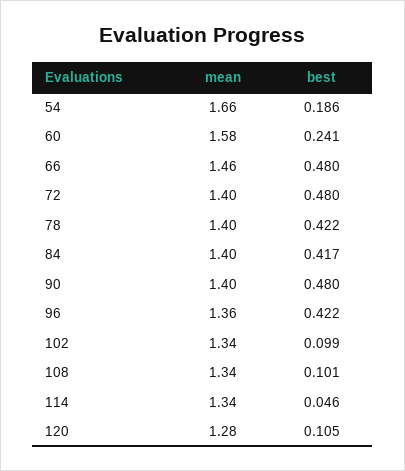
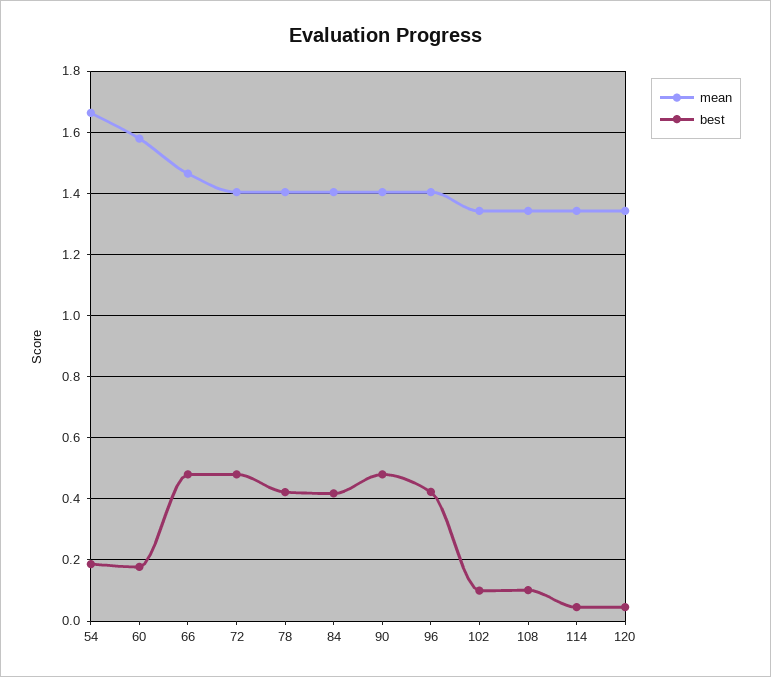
best, 60: 0.241 -> 0.18
mean, 96: 1.36 -> 1.4
mean, 120: 1.28 -> 1.34
best, 120: 0.105 -> 0.04

